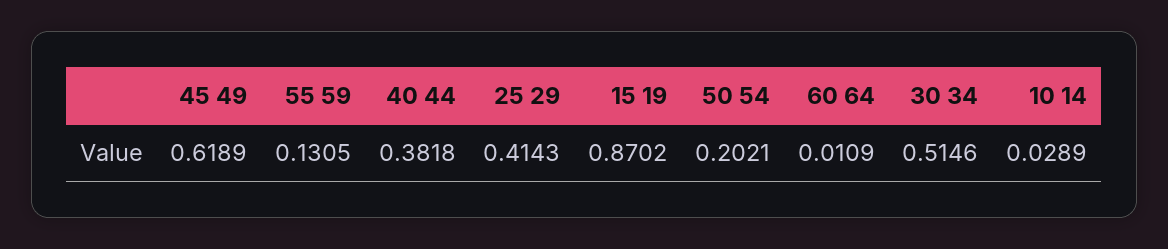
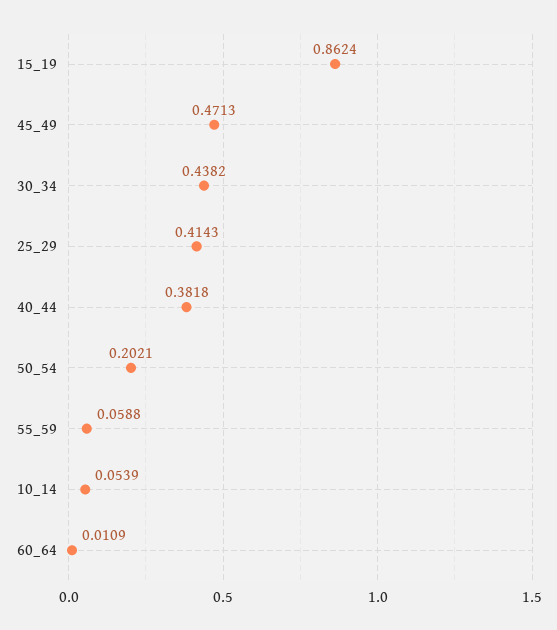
45 49: 0.6189 -> 0.4713
55 59: 0.1305 -> 0.0588
15 19: 0.8702 -> 0.8624
30 34: 0.5146 -> 0.4382
10 14: 0.0289 -> 0.0539

